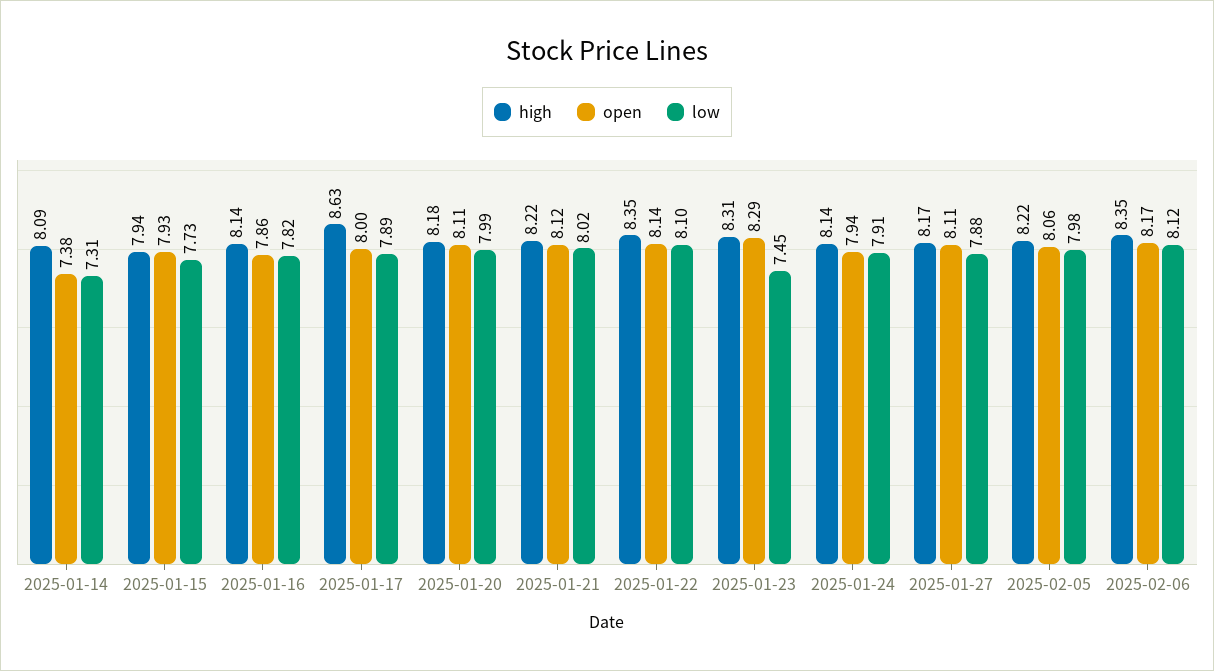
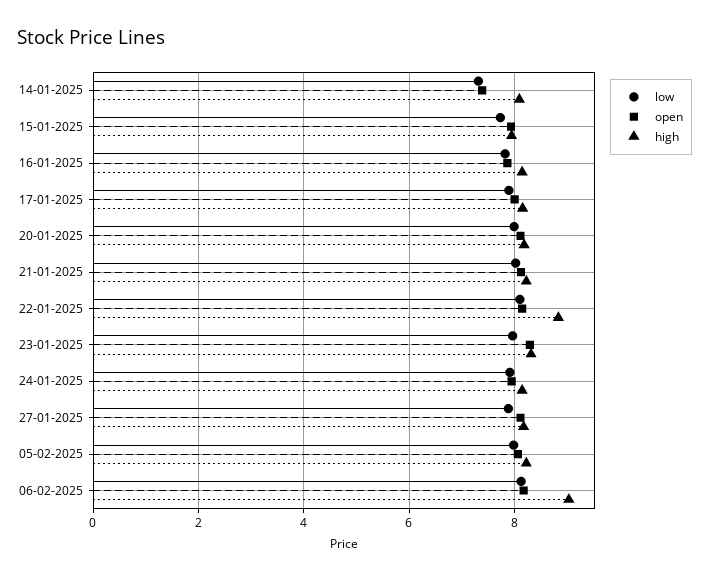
high, 2025-01-17: 8.63 -> 8.2
high, 2025-01-22: 8.35 -> 8.8
low, 2025-01-23: 7.45 -> 8
high, 2025-02-06: 8.35 -> 9

